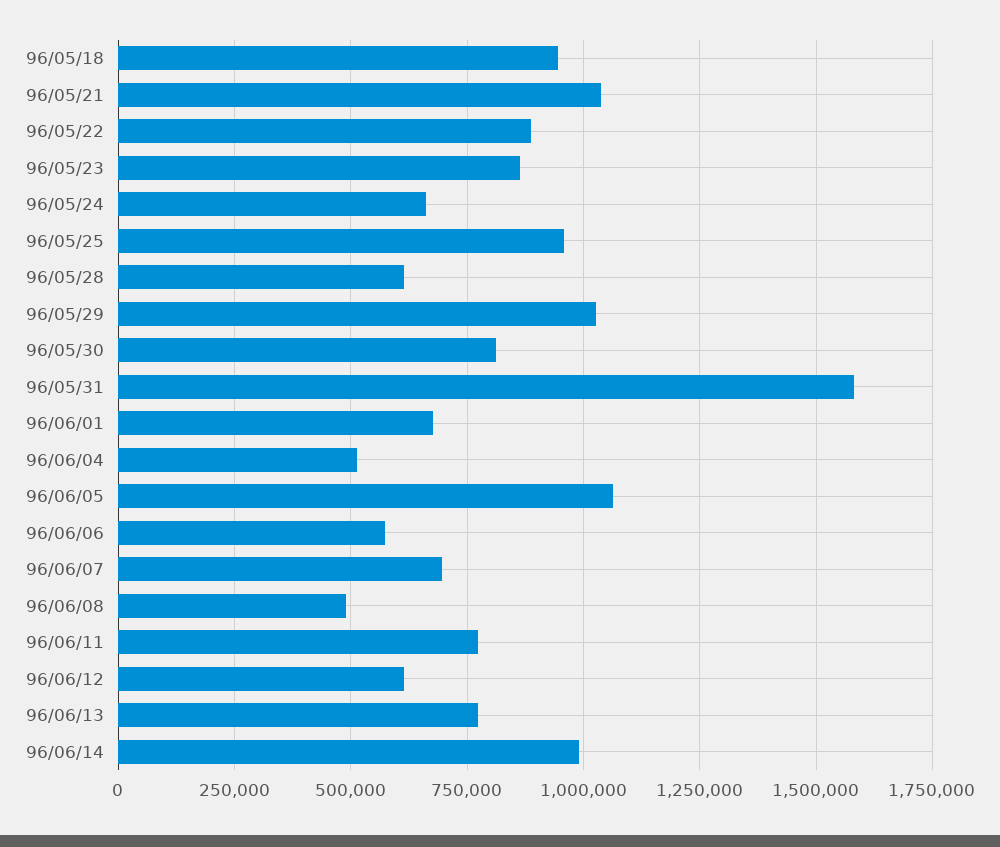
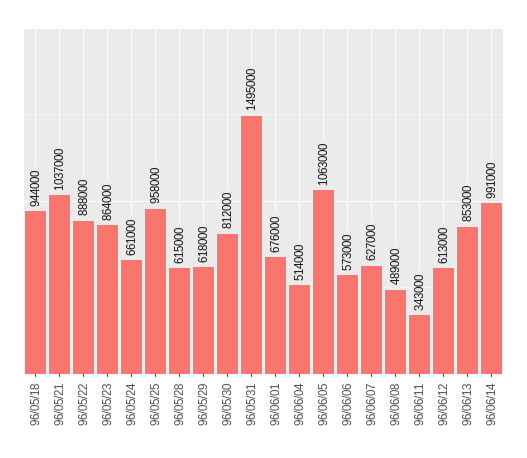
96/05/29: 1025000 -> 618000
96/05/31: 1575000 -> 1495000
96/06/07: 700000 -> 627000
96/06/11: 775000 -> 343000
96/06/13: 775000 -> 853000

